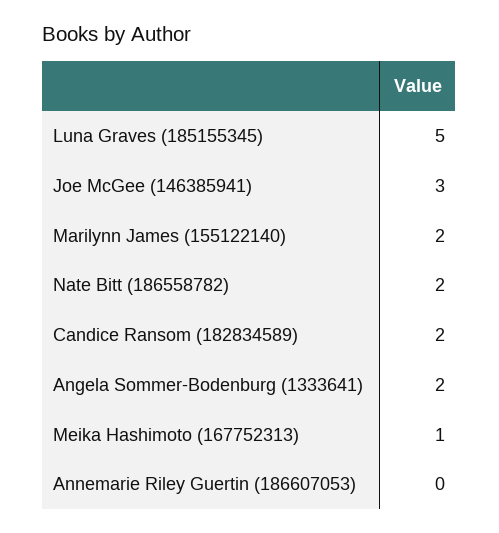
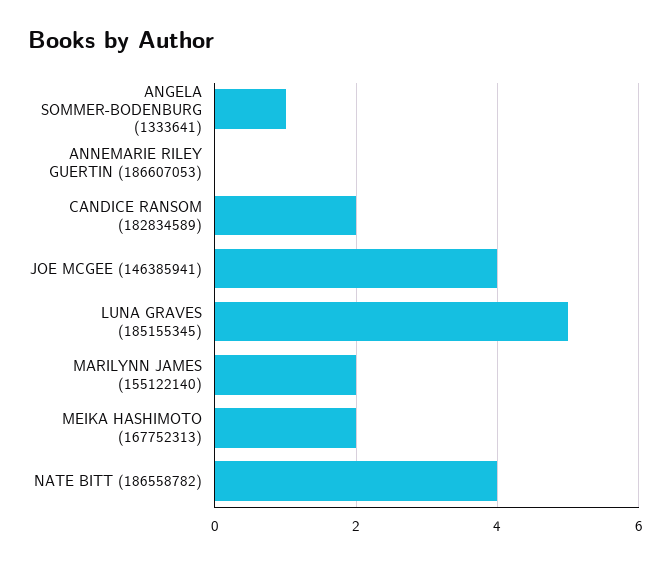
Joe McGee (146385941): 3 -> 4
Nate Bitt (186558782): 2 -> 4
Angela Sommer-Bodenburg (1333641): 2 -> 1
Meika Hashimoto (167752313): 1 -> 2

